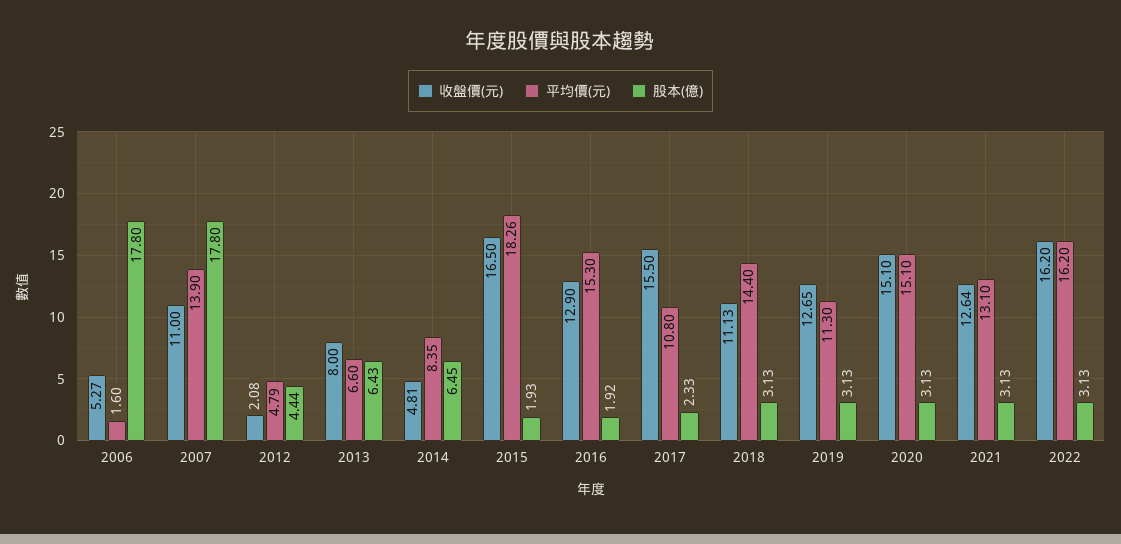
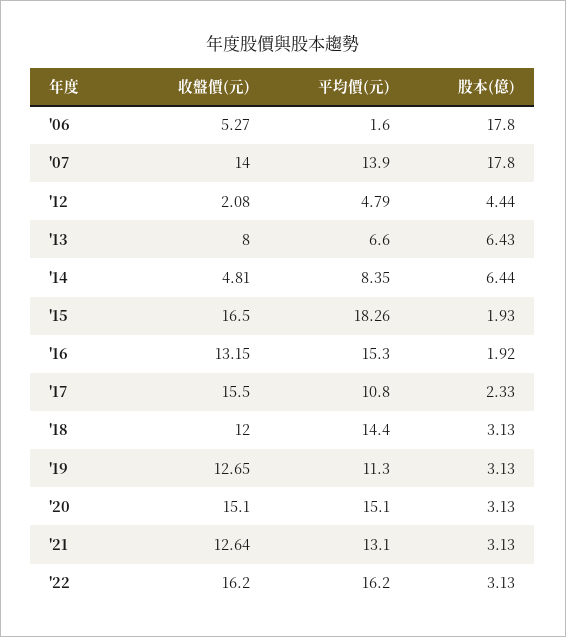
收盤價(元), 2007: 11 -> 14
股本(億), 2014: 6.45 -> 6.44
收盤價(元), 2016: 12.9 -> 13.15
收盤價(元), 2018: 11.13 -> 12

